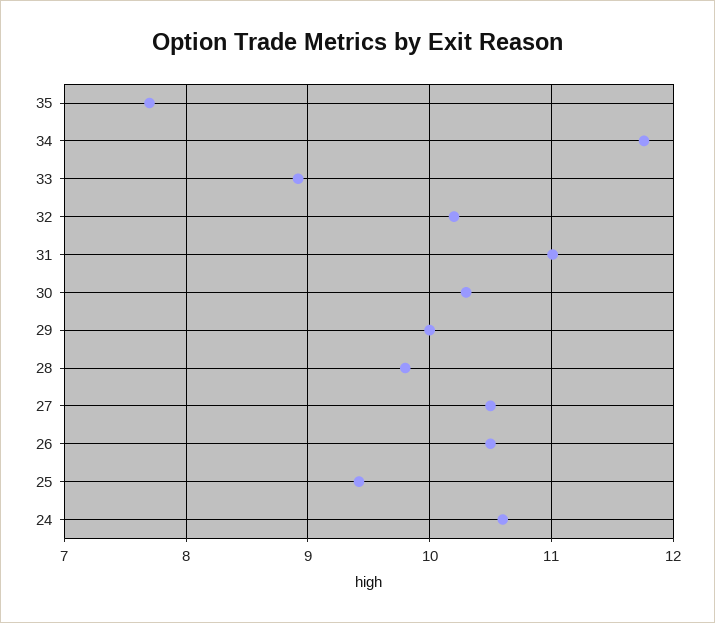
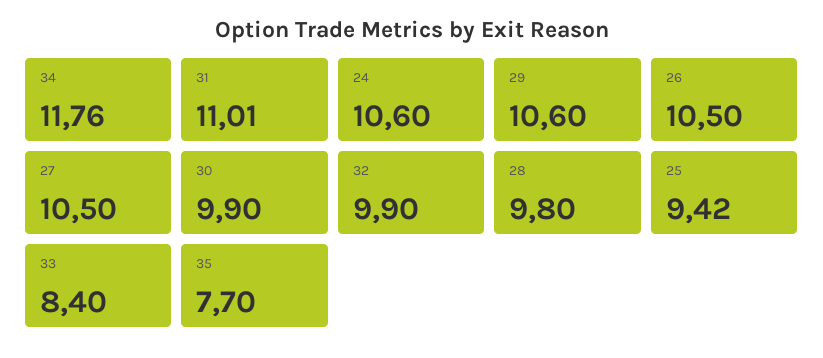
33: 8.9 -> 8.4
32: 10.2 -> 9.9
30: 10.3 -> 9.9
29: 10 -> 10.6

